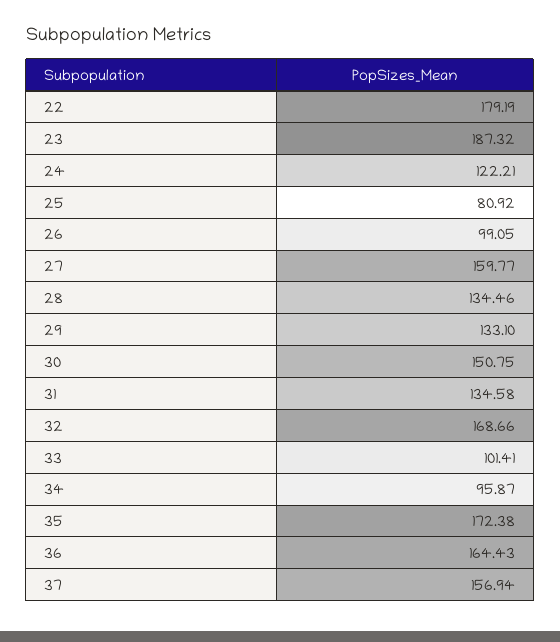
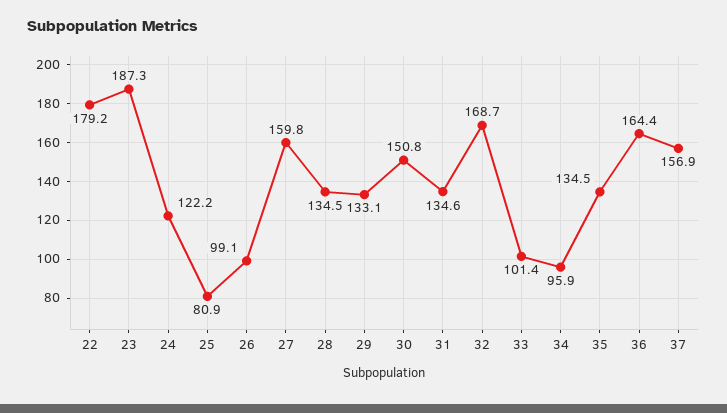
35: 172.38 -> 134.5

